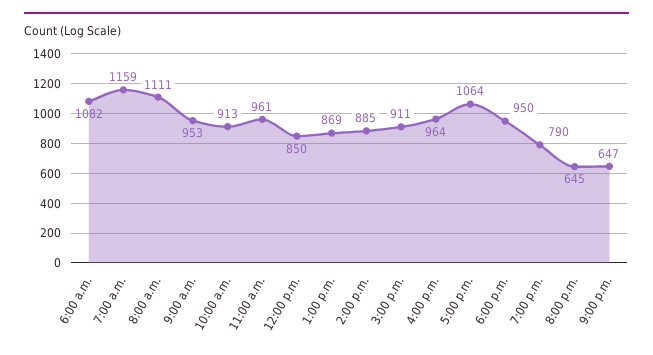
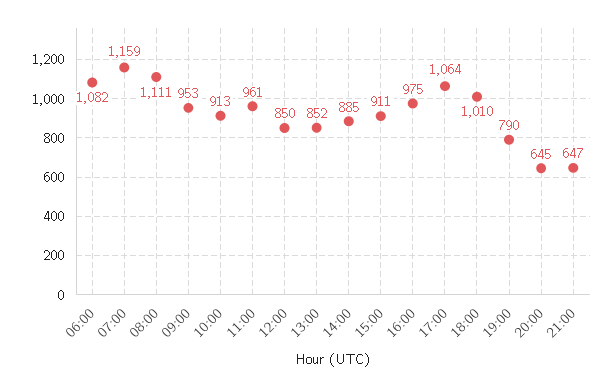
1:00 p.m.: 869 -> 852
4:00 p.m.: 964 -> 975
6:00 p.m.: 950 -> 1010

